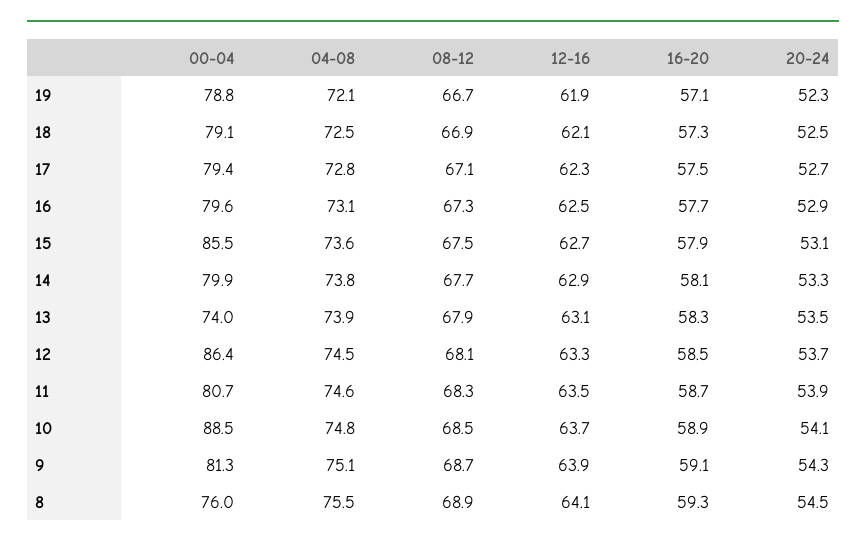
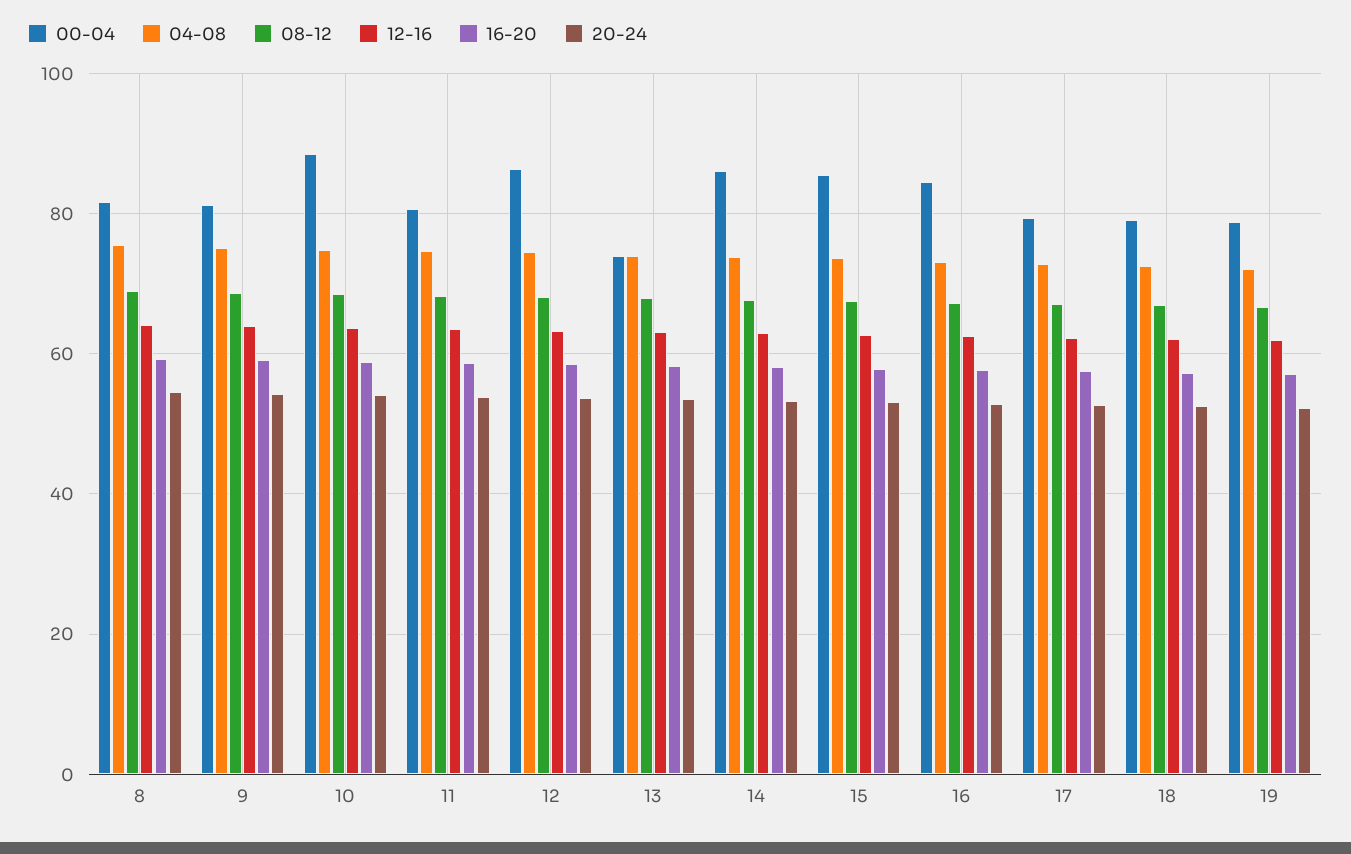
00-04, 16: 79.6 -> 84
00-04, 14: 79.9 -> 86
00-04, 8: 76 -> 82

